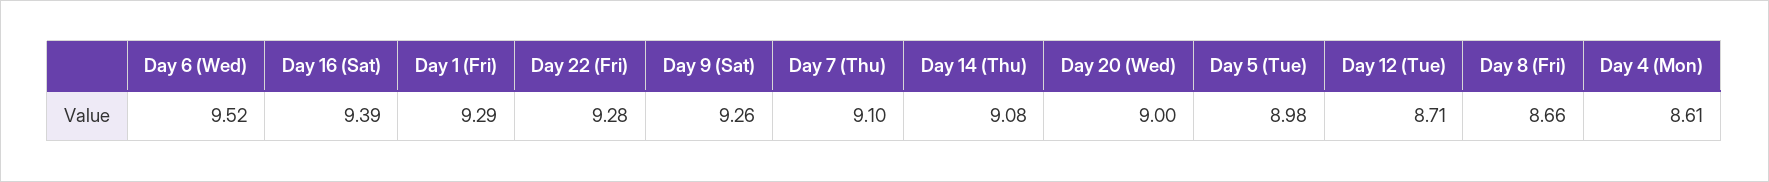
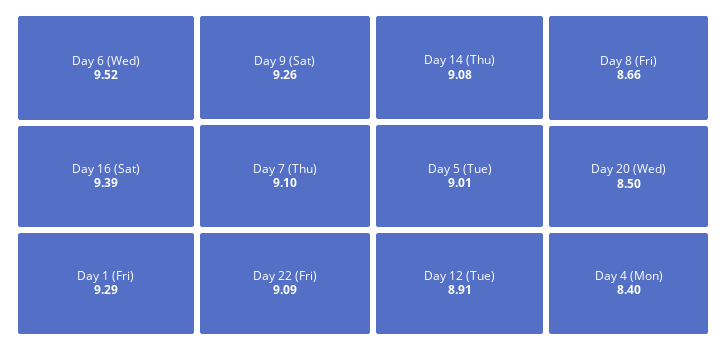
Day 22 (Fri): 9.28 -> 9.09
Day 20 (Wed): 9 -> 8.5
Day 5 (Tue): 8.98 -> 9.01
Day 12 (Tue): 8.71 -> 8.91
Day 4 (Mon): 8.61 -> 8.4

